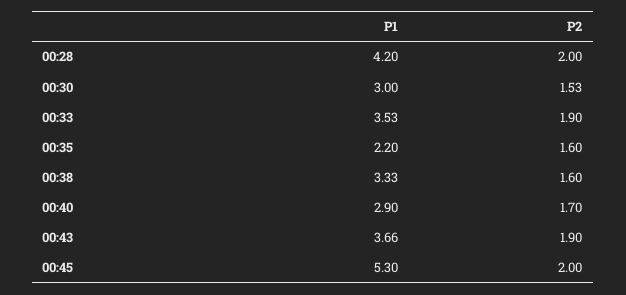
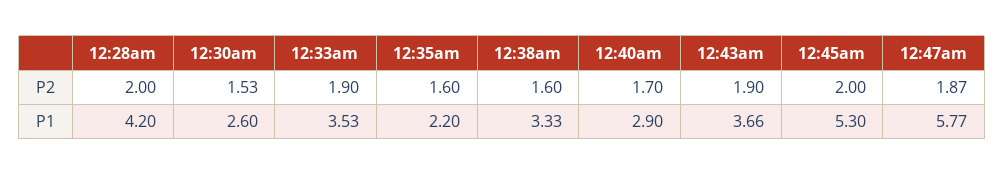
P1, 00:30: 3 -> 2.6
P2, 12:47am: none -> 1.87
P1, 12:47am: none -> 5.77

